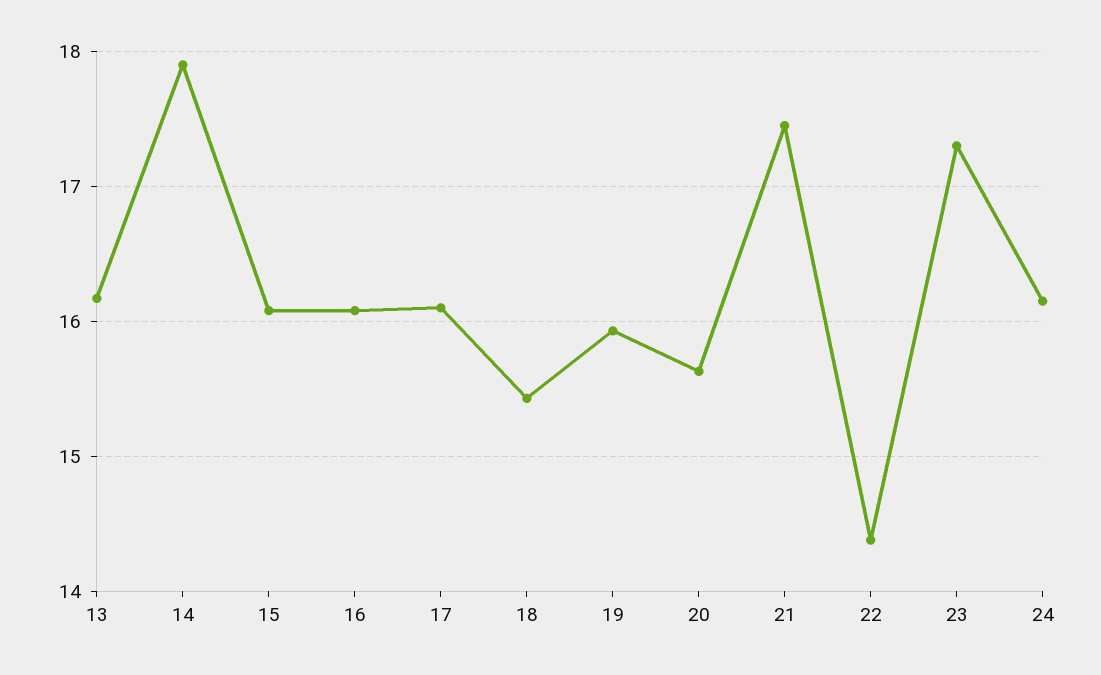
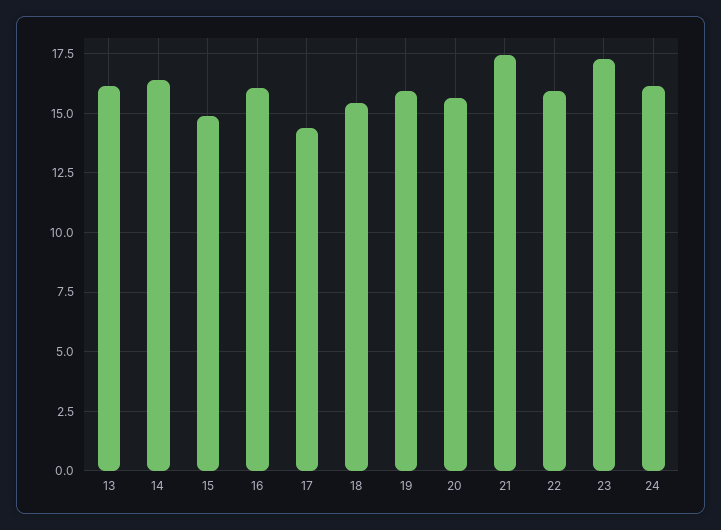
14: 17.9 -> 16.5
15: 16.1 -> 15
17: 16.1 -> 14.5
22: 14.4 -> 16

